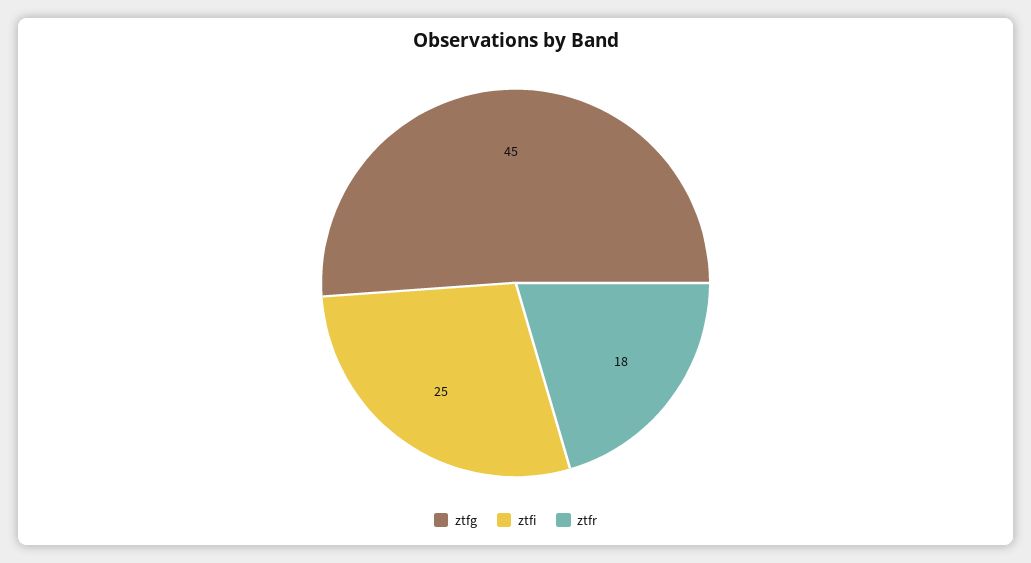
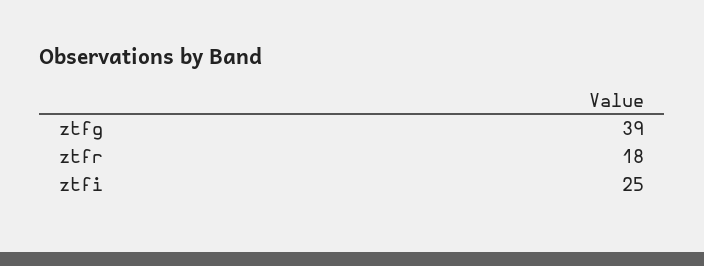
ztfg: 45 -> 39

